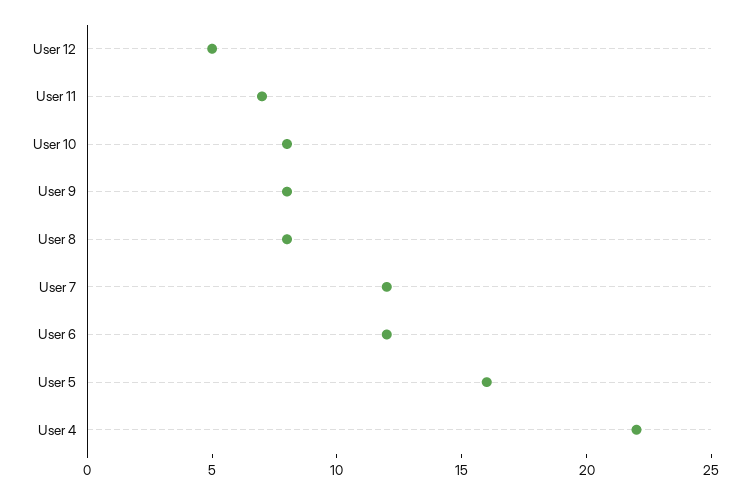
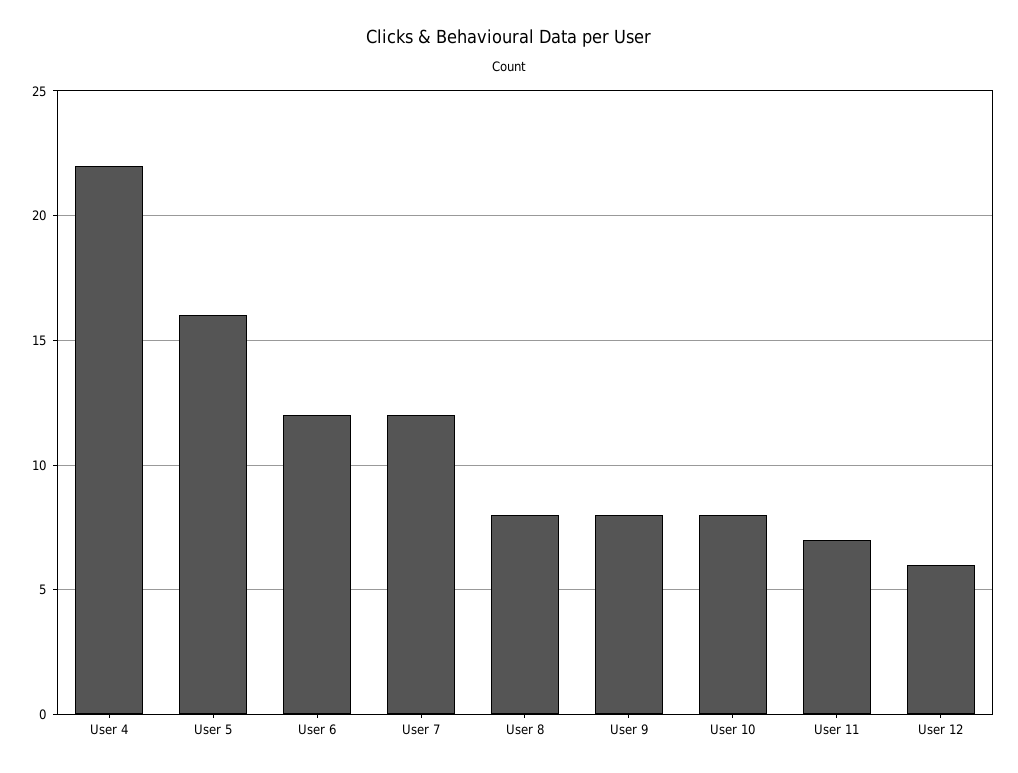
User 12: 5 -> 6

